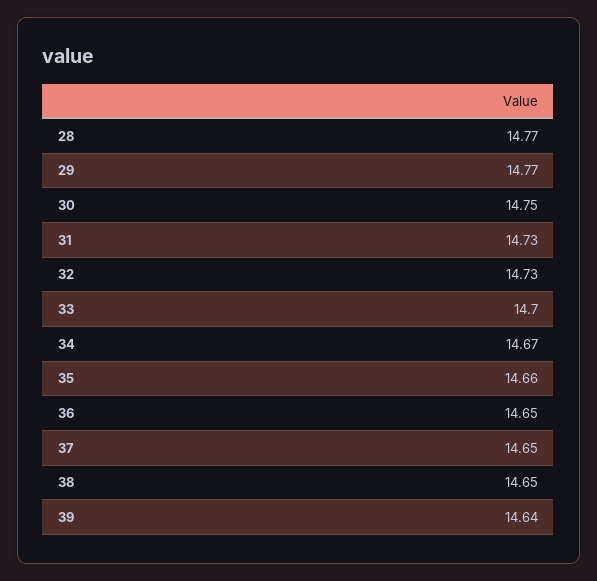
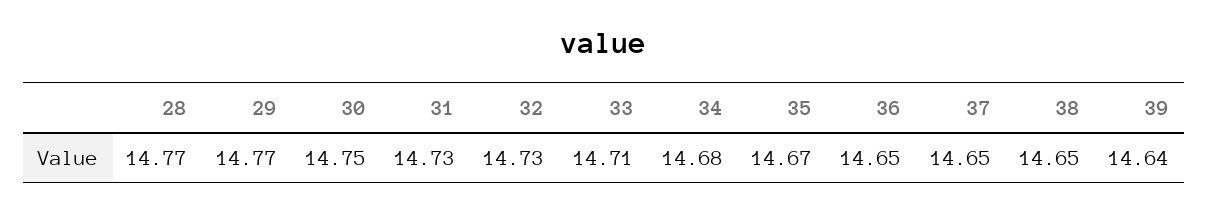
33: 14.7 -> 14.71
34: 14.67 -> 14.68
35: 14.66 -> 14.67

